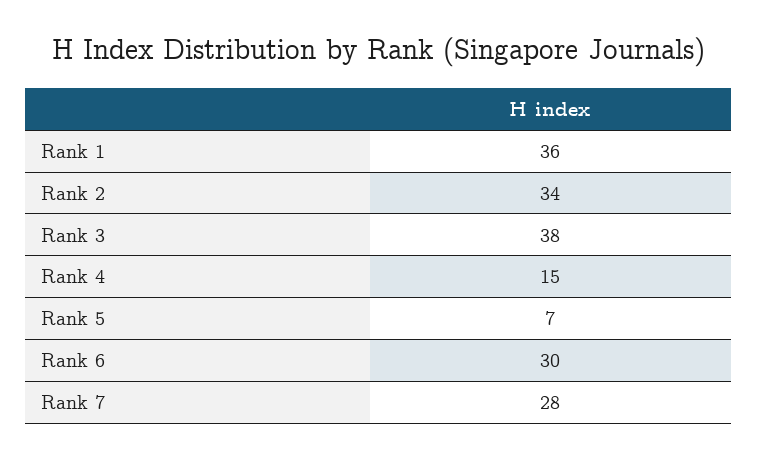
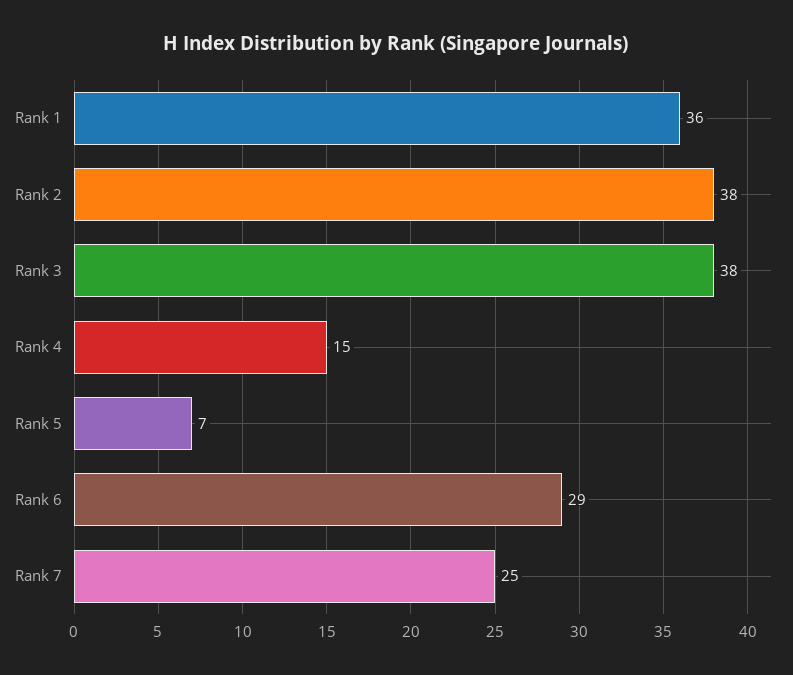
Rank 2: 34 -> 38
Rank 6: 30 -> 29
Rank 7: 28 -> 25

